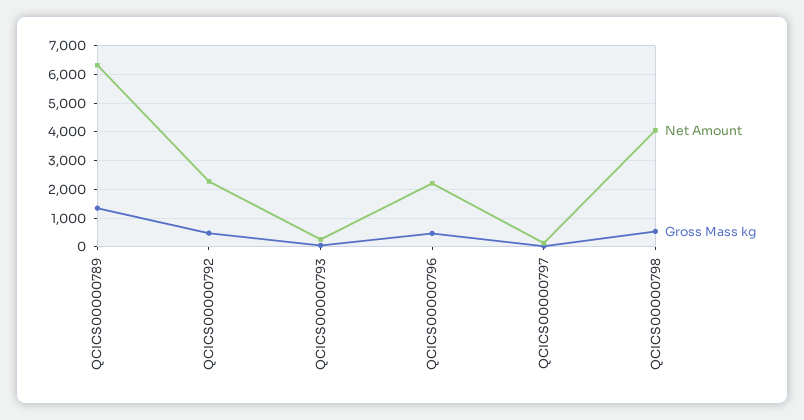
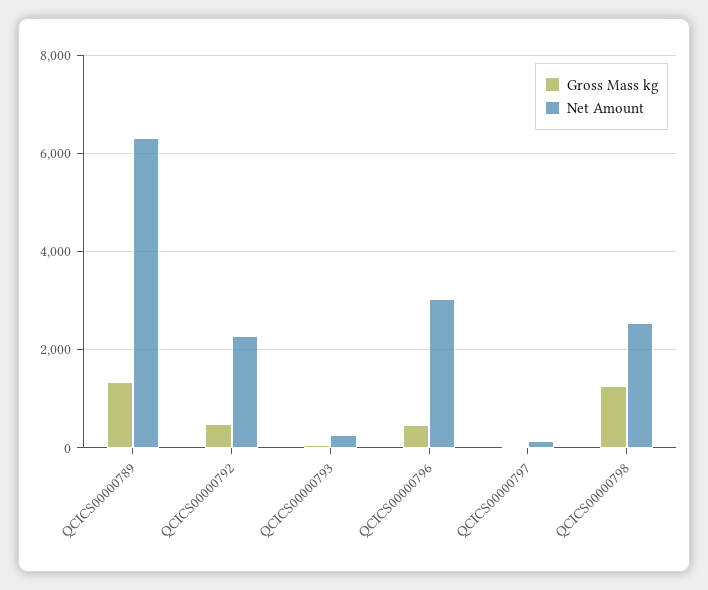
Net Amount, QCICS00000796: 2250 -> 3000
Net Amount, QCICS00000798: 4000 -> 2600
Gross Mass kg, QCICS00000798: 500 -> 1200

